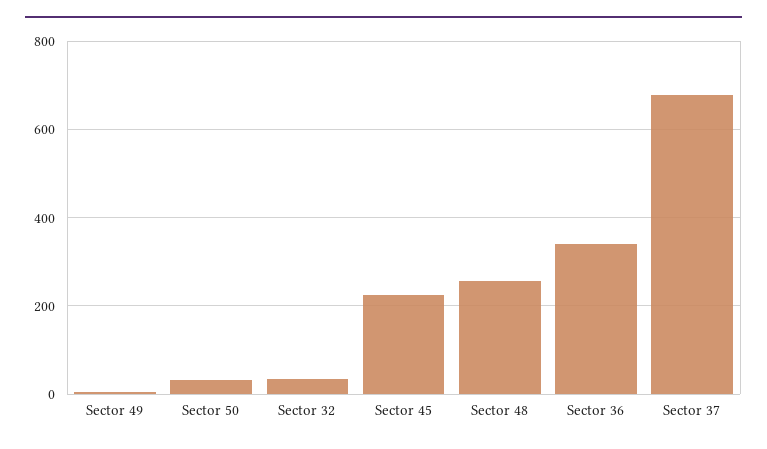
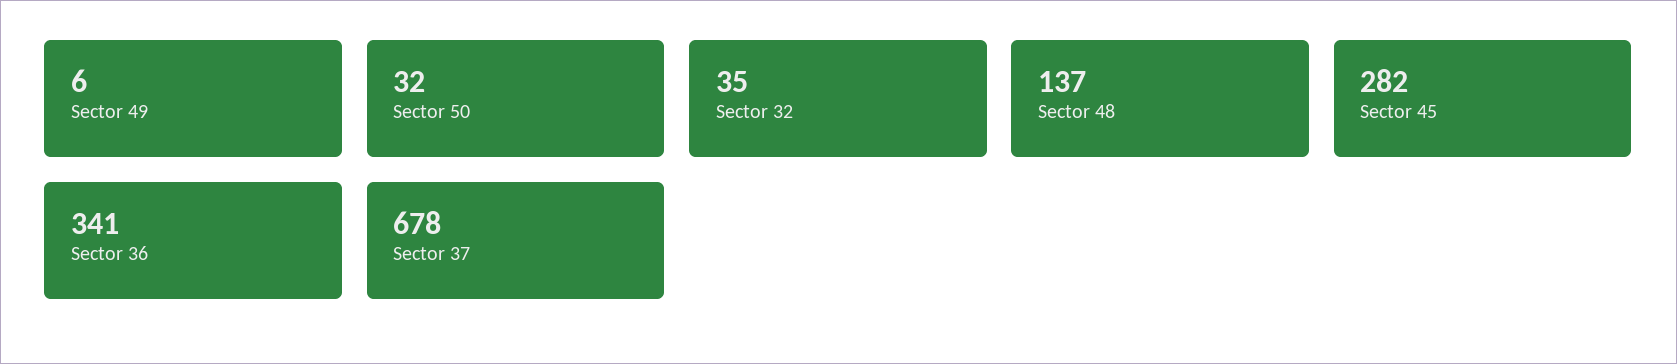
Sector 45: 220 -> 282
Sector 48: 260 -> 137

